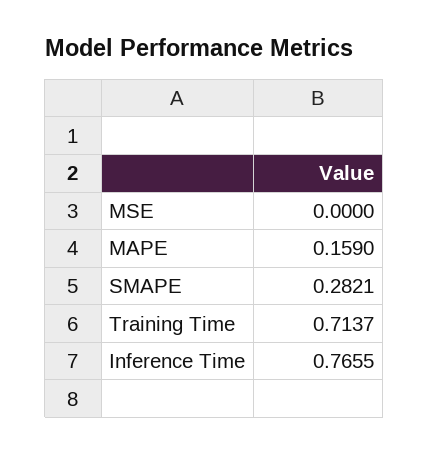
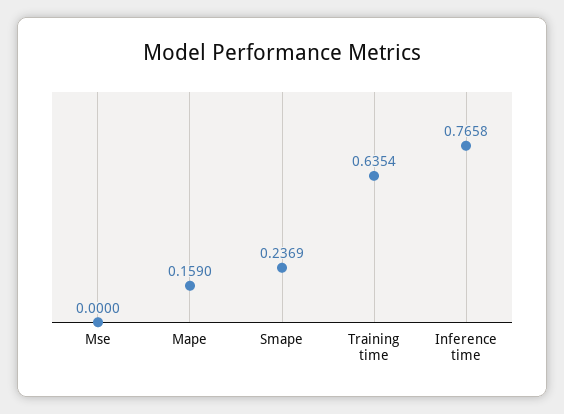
SMAPE: 0.2821 -> 0.2369
Training Time: 0.7137 -> 0.6354
Inference Time: 0.7655 -> 0.7658

